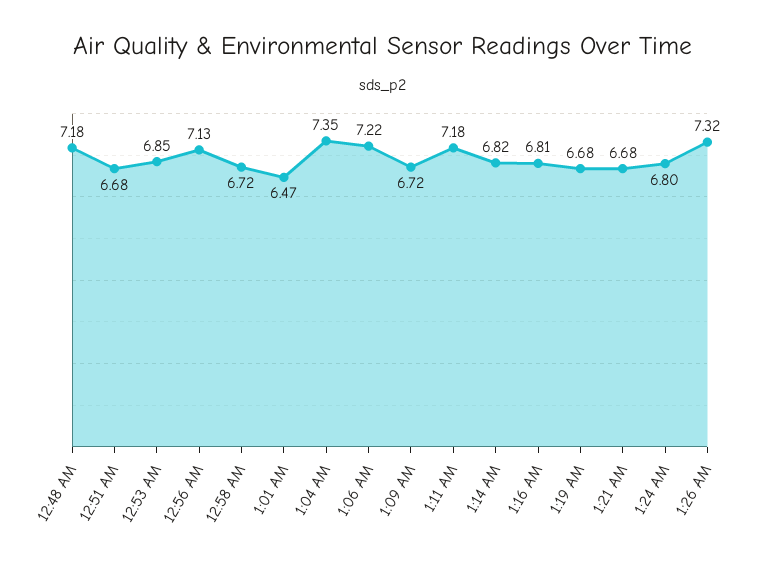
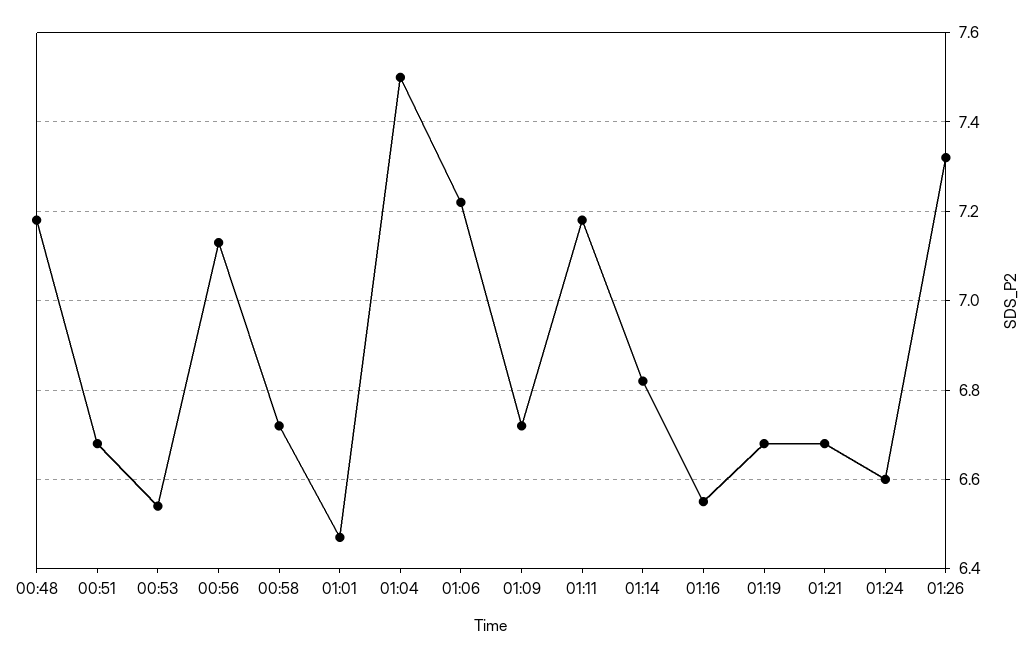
12:53 AM: 6.85 -> 6.55
1:04 AM: 7.35 -> 7.5
1:16 AM: 6.81 -> 6.55
1:24 AM: 6.8 -> 6.6

